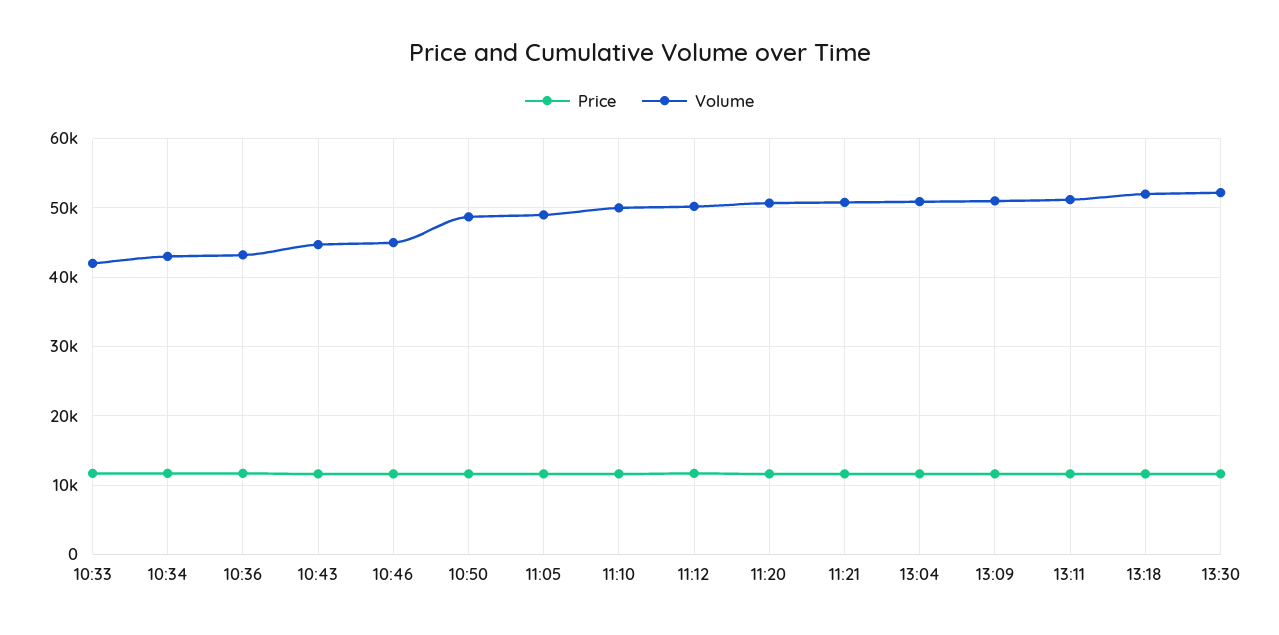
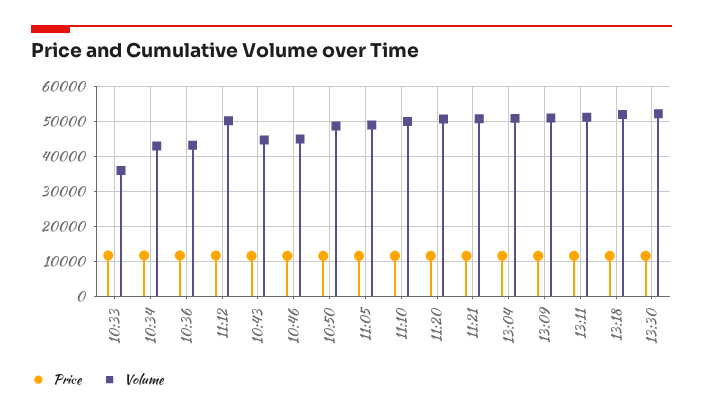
Volume, 10:33: 42000 -> 36000

